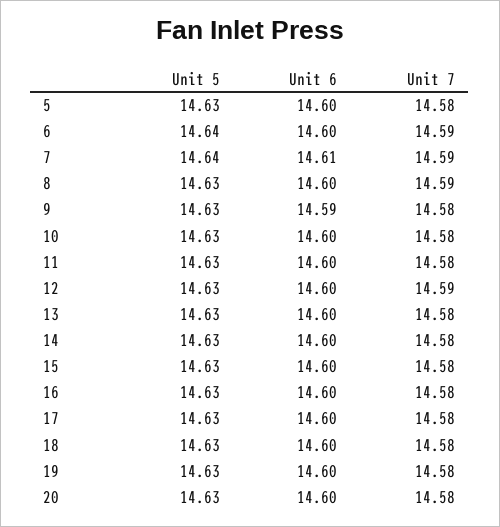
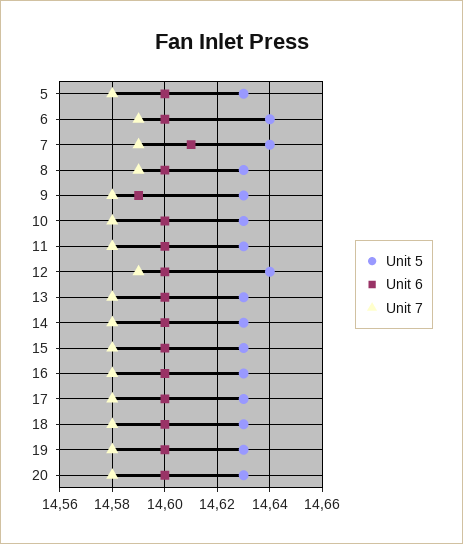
Unit 5, 12: 14.63 -> 14.64

